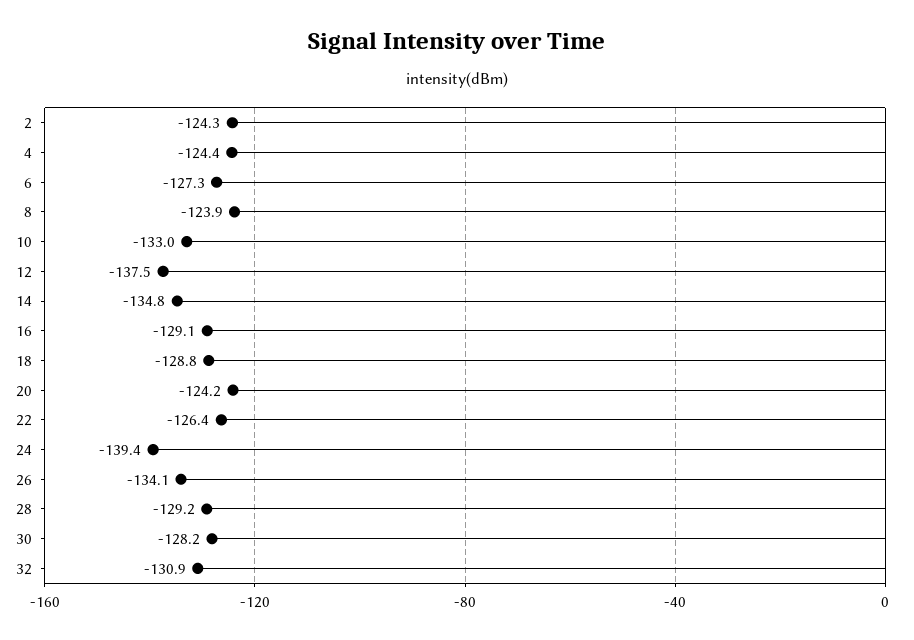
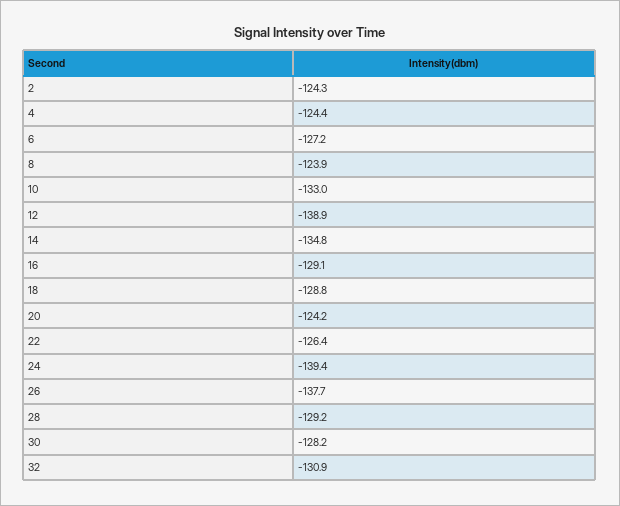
6: -127.3 -> -127.2
12: -137.5 -> -138.9
26: -134.1 -> -137.7

